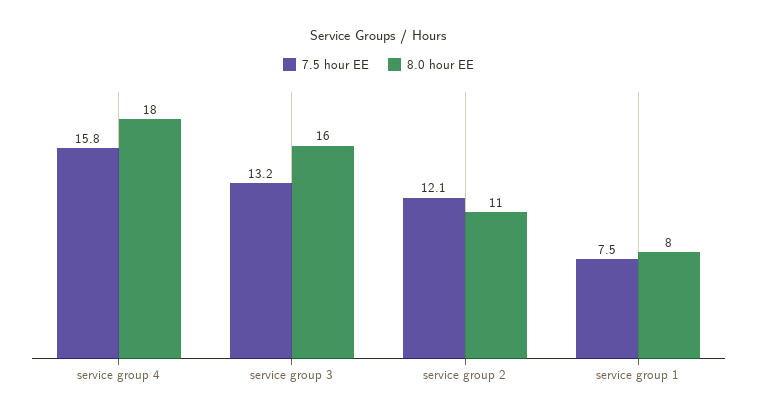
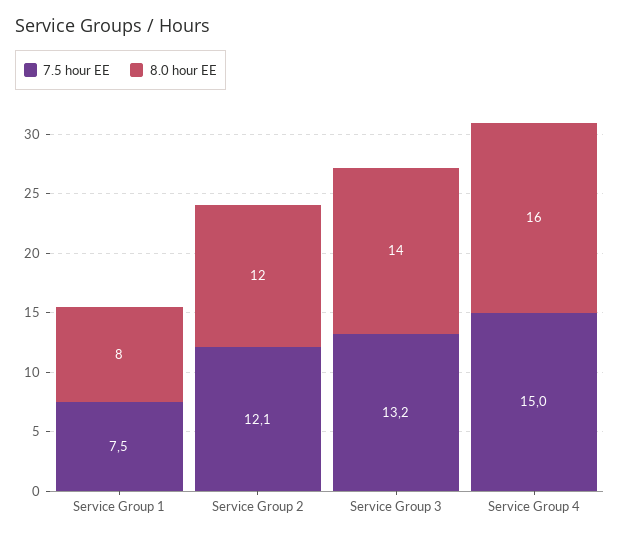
7.5 hour EE, service group 4: 15.8 -> 15
8.0 hour EE, service group 4: 18 -> 16
8.0 hour EE, service group 3: 16 -> 14
8.0 hour EE, service group 2: 11 -> 12

